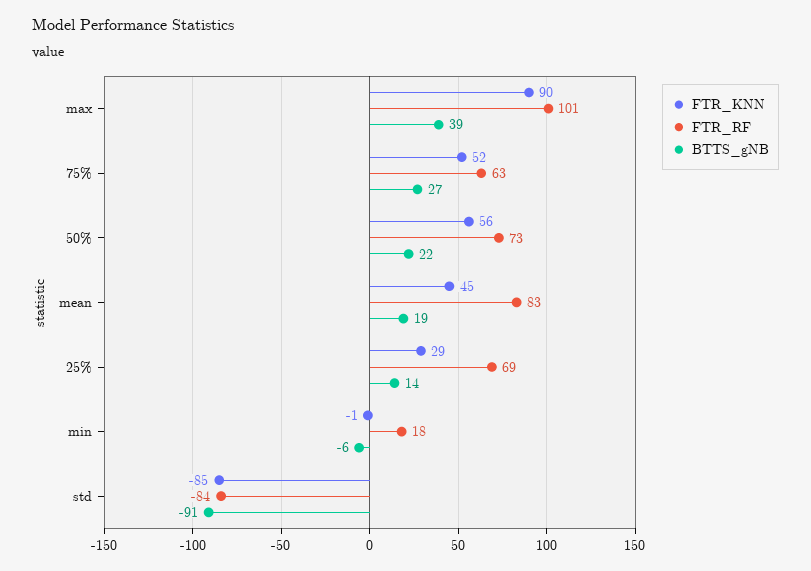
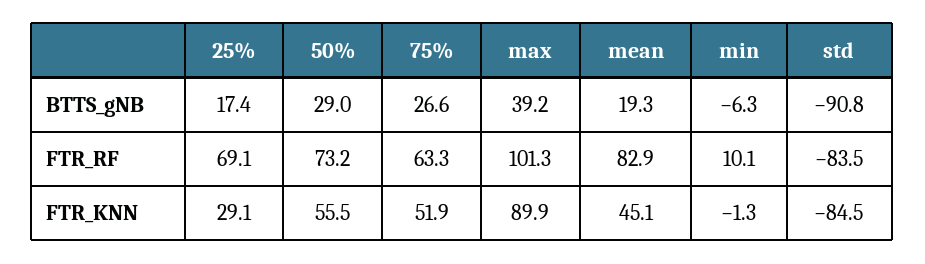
BTTS_gNB, 50%: 22 -> 29
BTTS_gNB, 25%: 14 -> 17.4
FTR_RF, min: 18 -> 10.1

